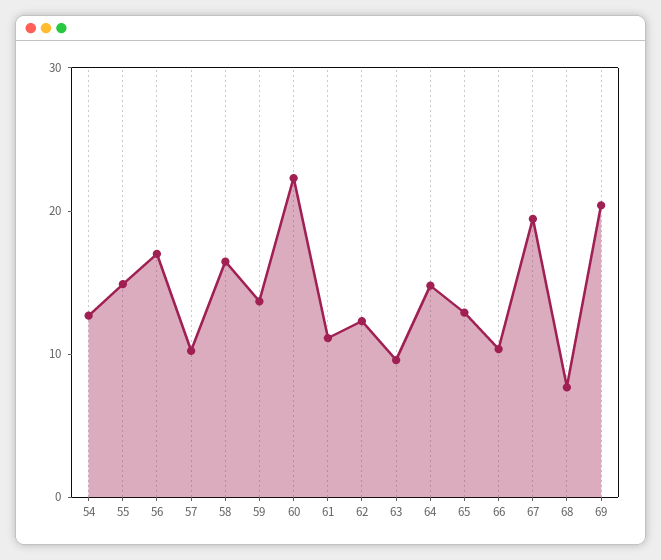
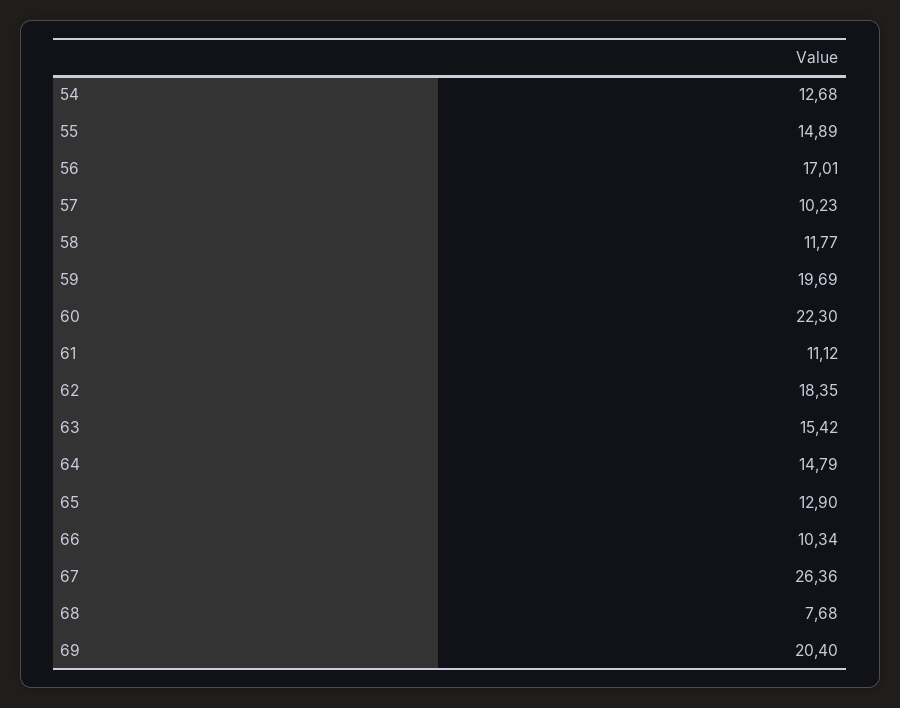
58: 16 -> 11.77
59: 14 -> 19.69
62: 12 -> 18.35
63: 10 -> 15.42
67: 20 -> 26.36

